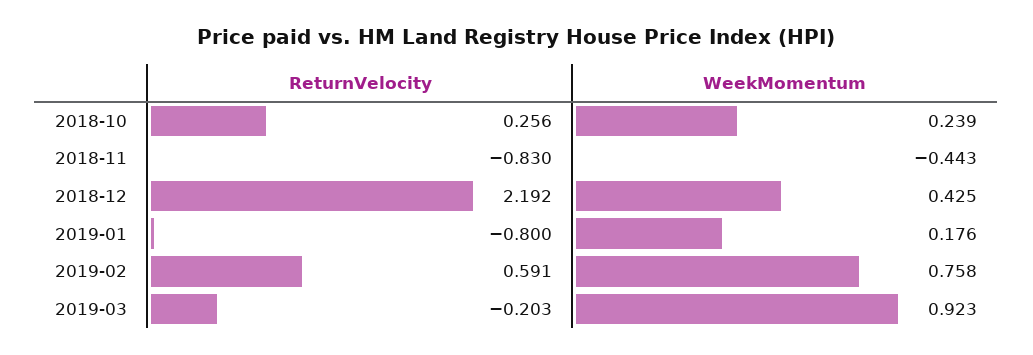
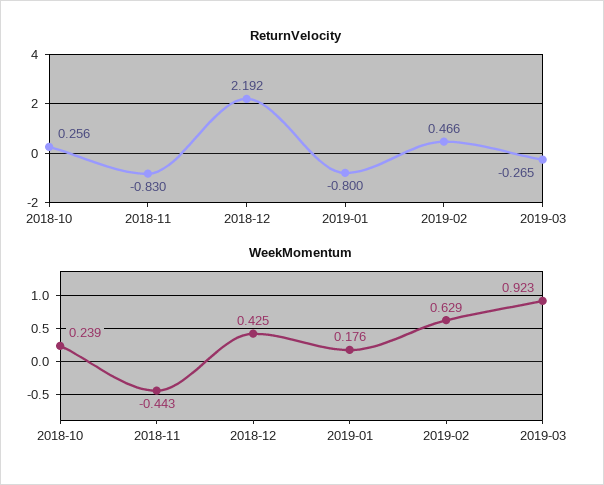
ReturnVelocity, 2019-02: 0.591 -> 0.466
WeekMomentum, 2019-02: 0.758 -> 0.629
ReturnVelocity, 2019-03: -0.203 -> -0.265

